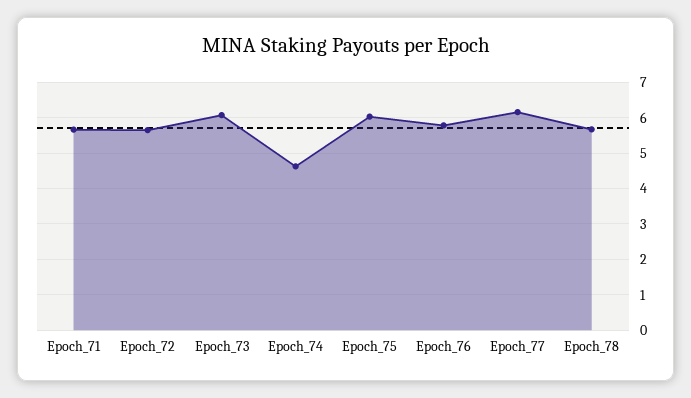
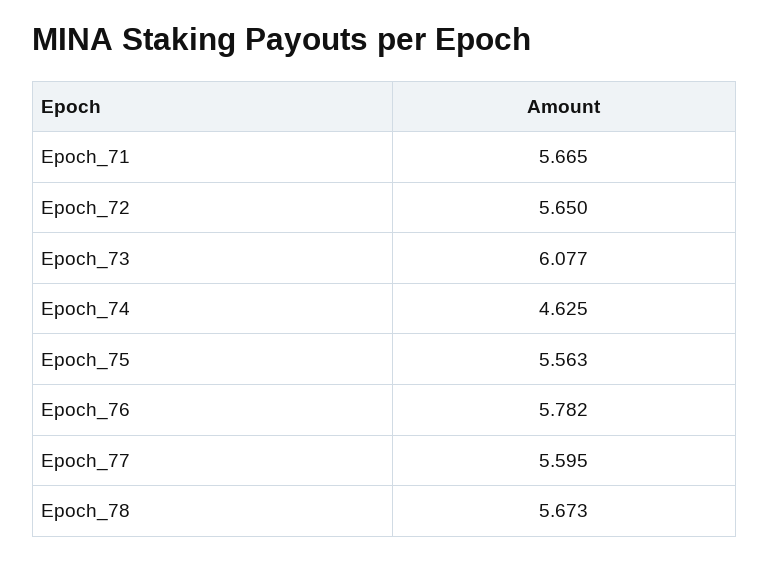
Epoch_75: 6 -> 5.563
Epoch_77: 6.2 -> 5.595

